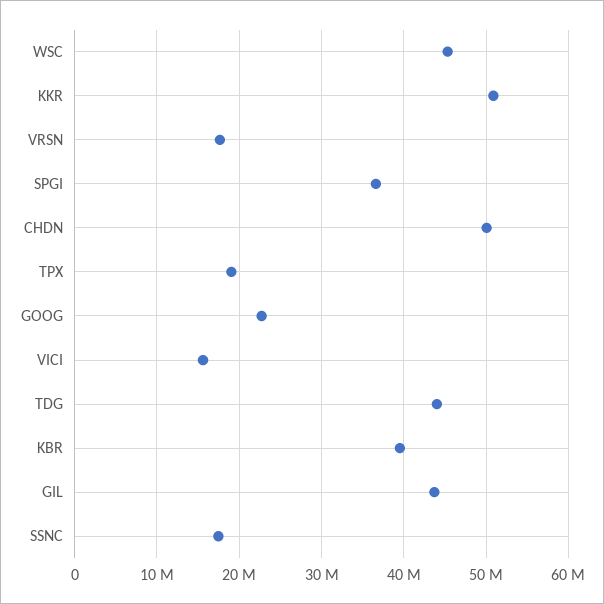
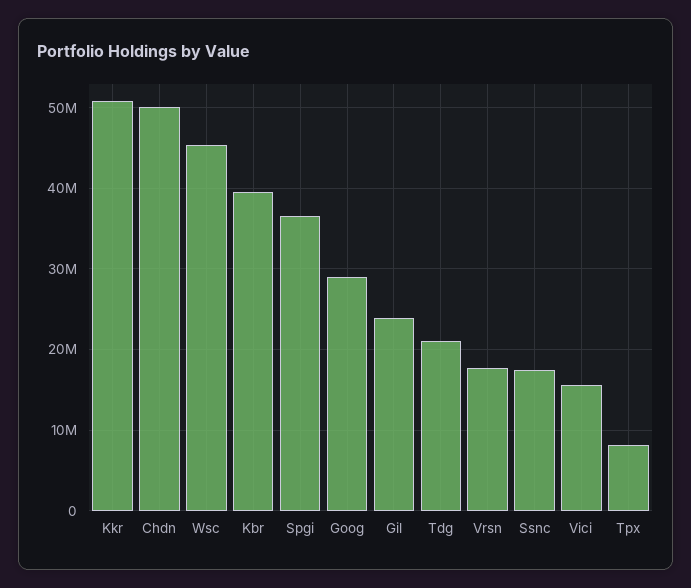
TPX: 19000000 -> 8000000
GOOG: 23000000 -> 29000000
TDG: 44000000 -> 21000000
GIL: 44000000 -> 24000000

